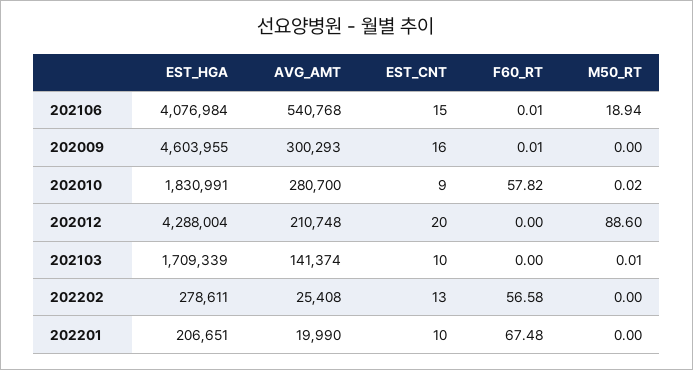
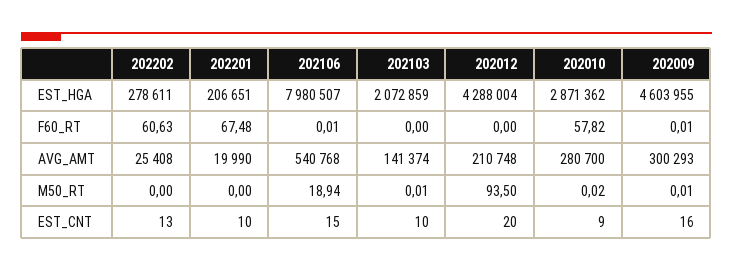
EST_HGA, 202106: 4076984 -> 7980507
M50_RT, 202009: 0 -> 0.01
EST_HGA, 202010: 1830991 -> 2871362
M50_RT, 202012: 88.6 -> 93.5
EST_HGA, 202103: 1709339 -> 2072859
F60_RT, 202202: 56.58 -> 60.63

